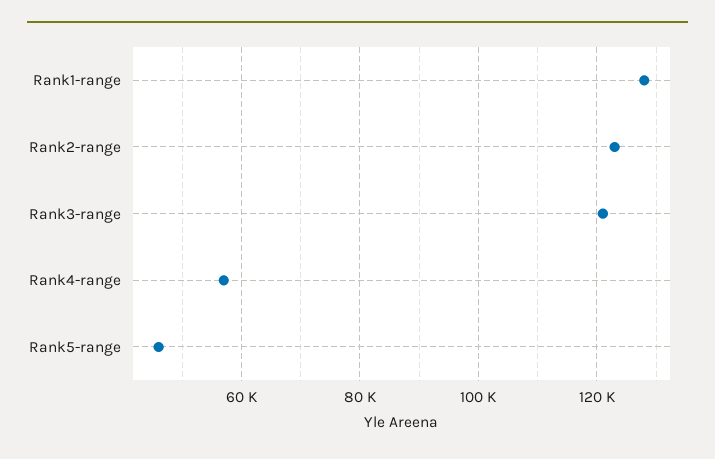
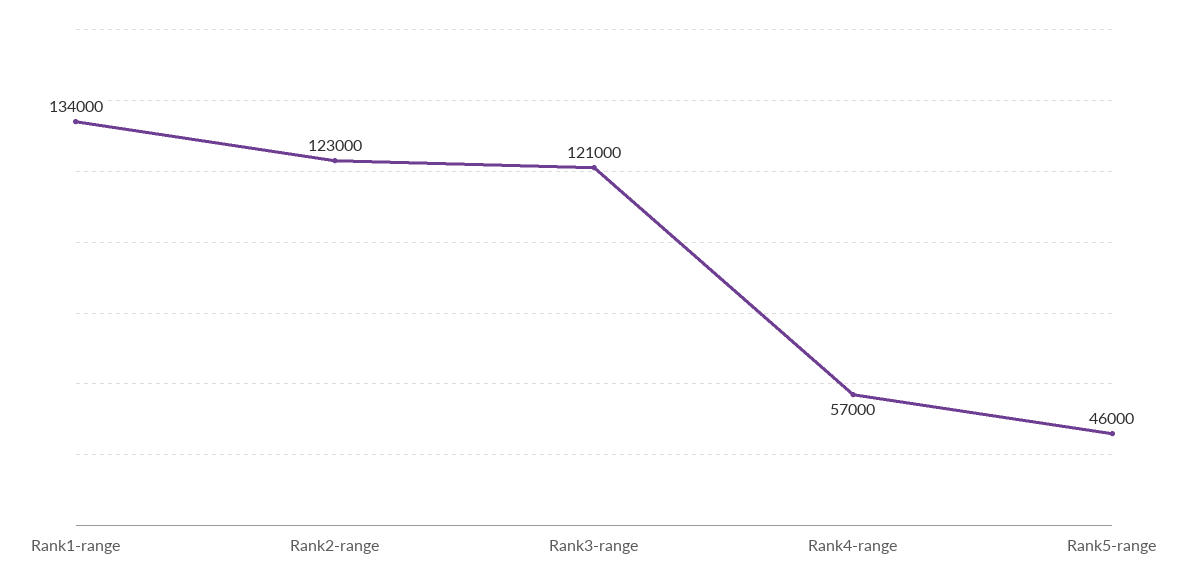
Rank1-range: 128000 -> 134000

